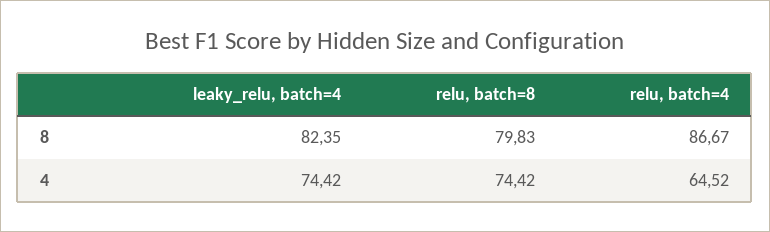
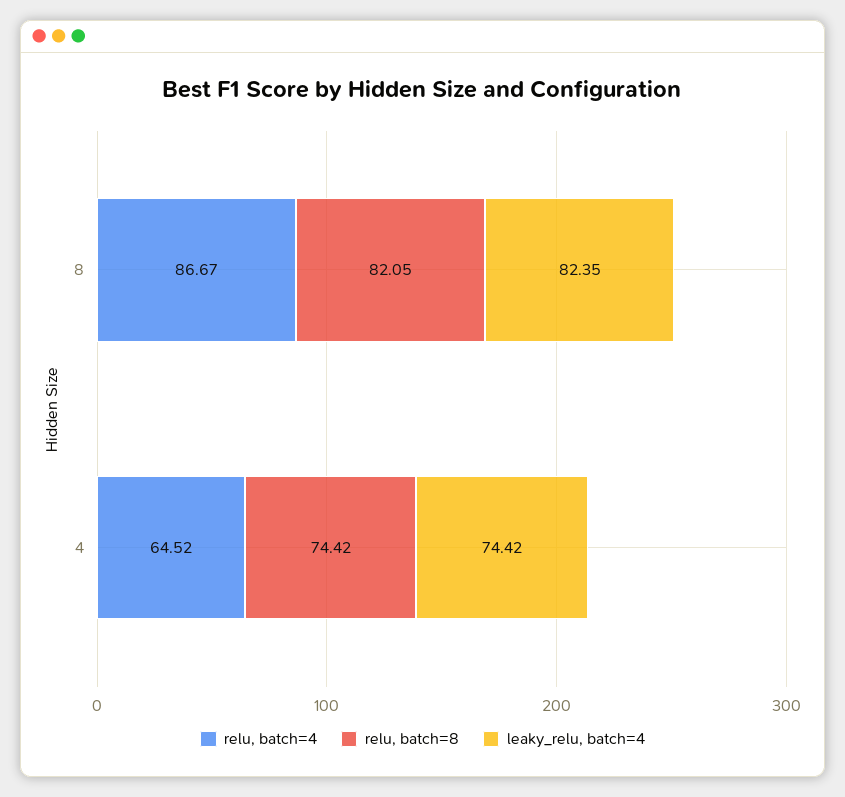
relu, batch=8, 8: 79.83 -> 82.05

